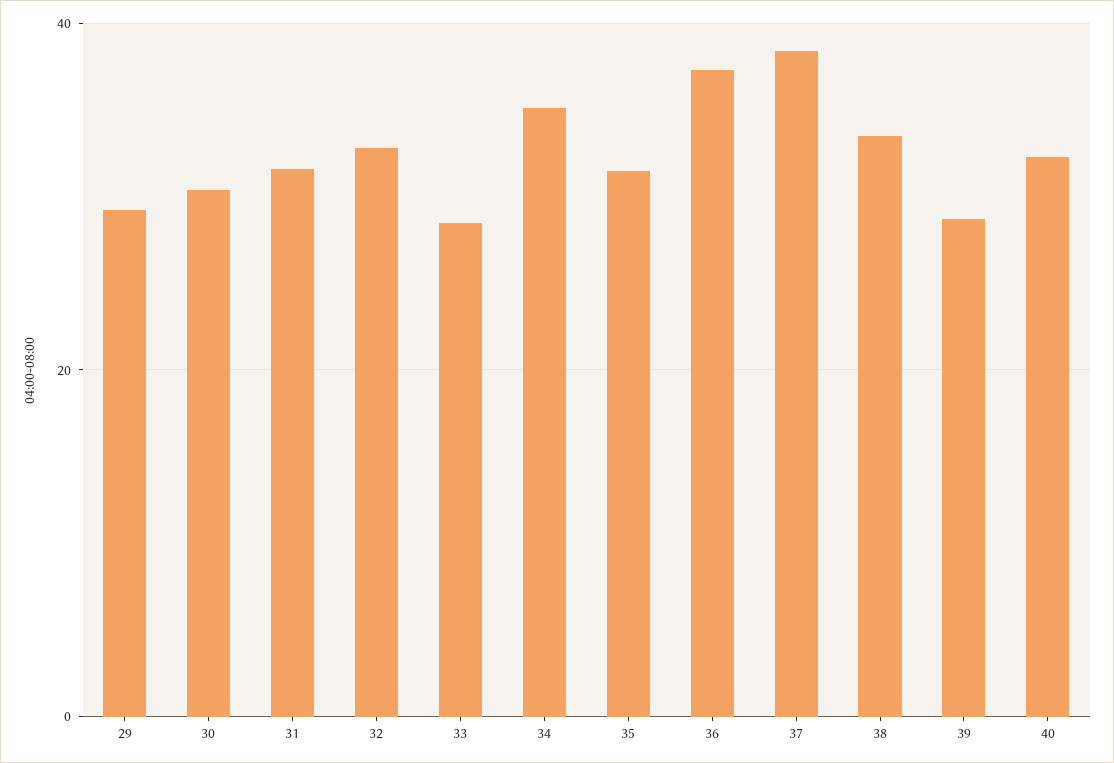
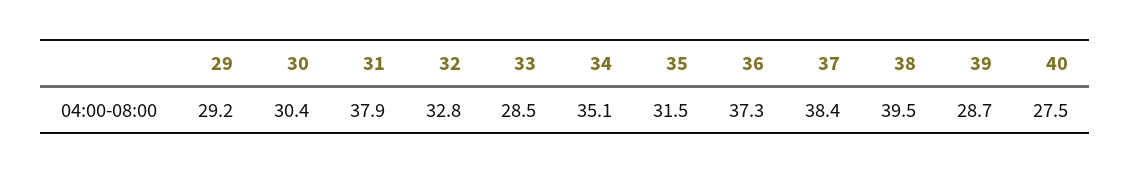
31: 32 -> 37.9
38: 34 -> 39.5
40: 32 -> 27.5

